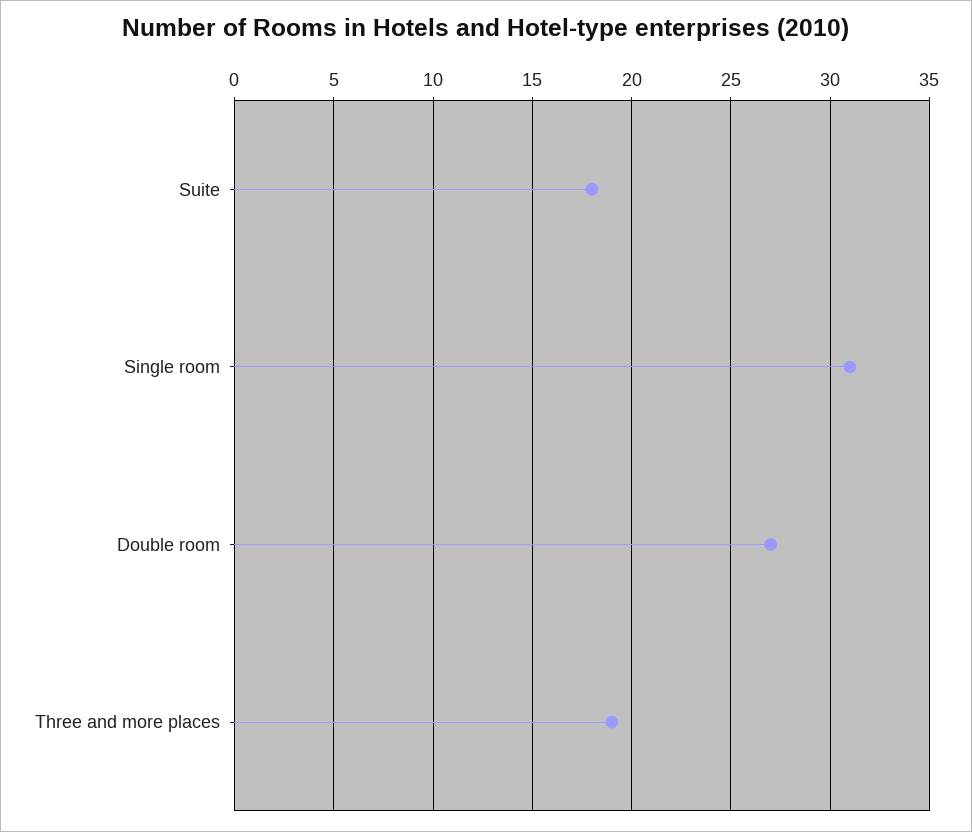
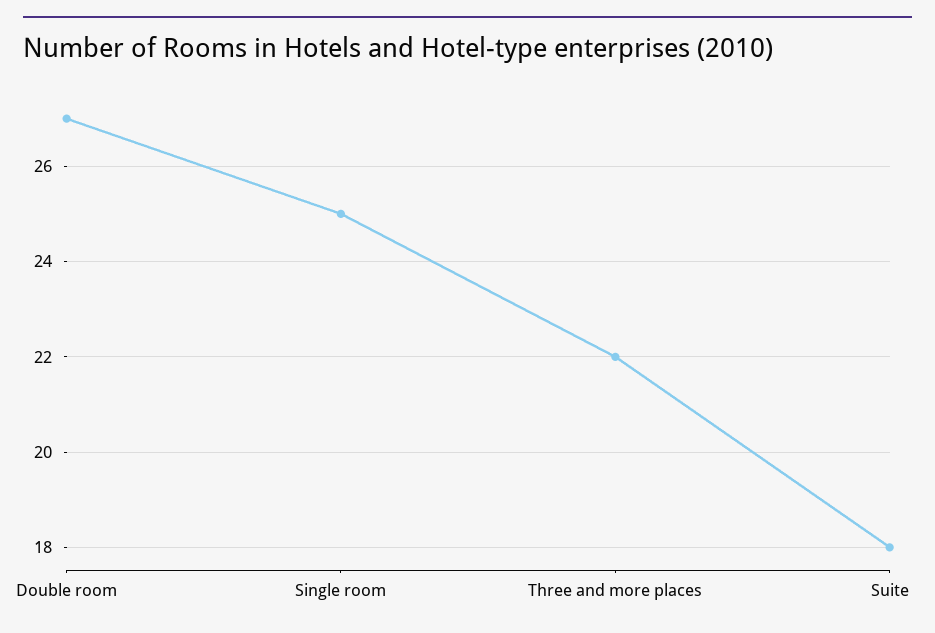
Single room: 31 -> 25
Three and more places: 19 -> 22

